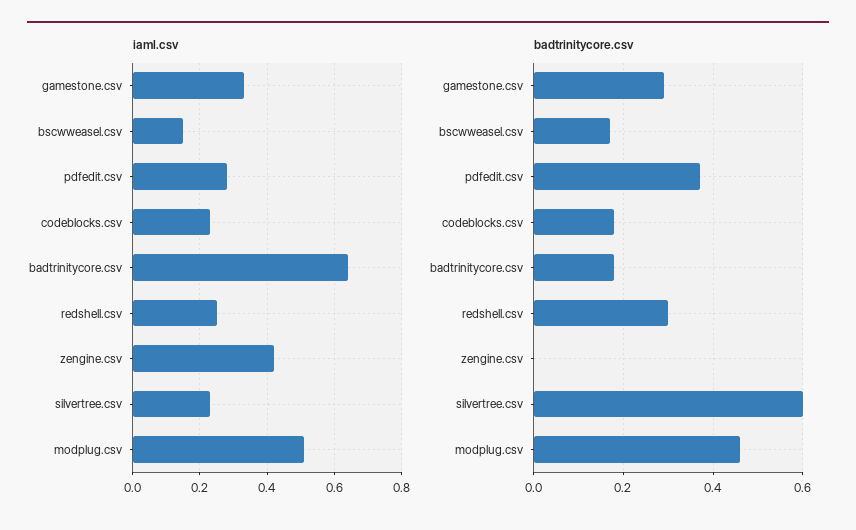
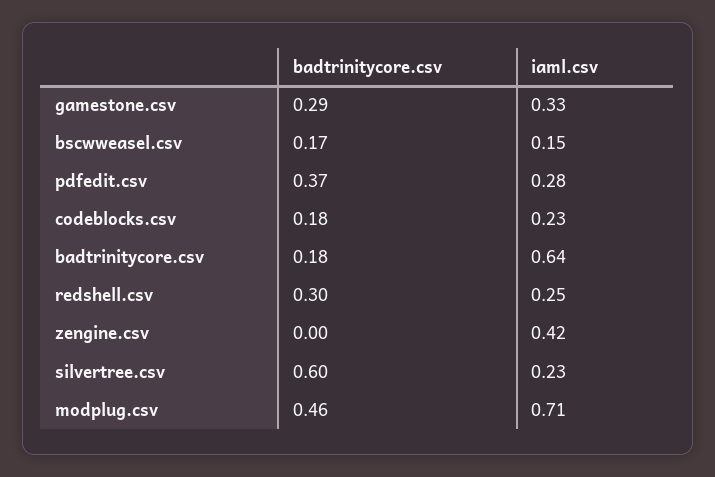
iaml.csv, modplug.csv: 0.5 -> 0.71

